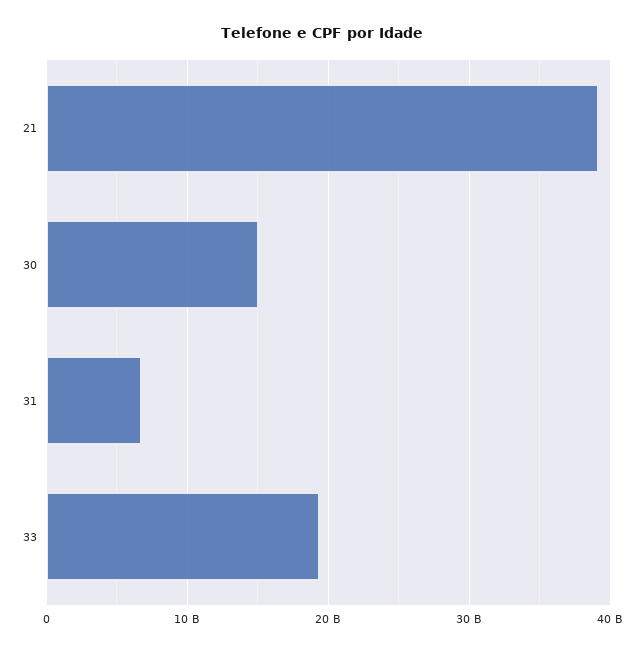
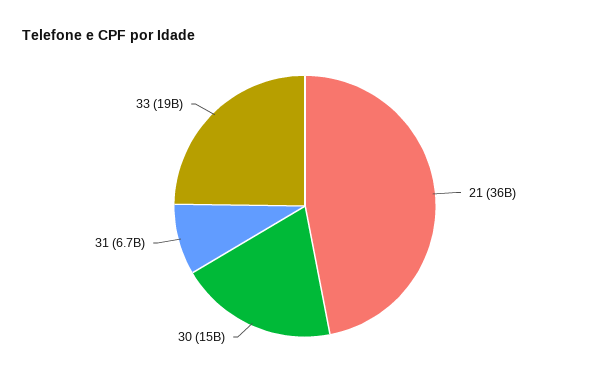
21: 39000000000 -> 36000000000

